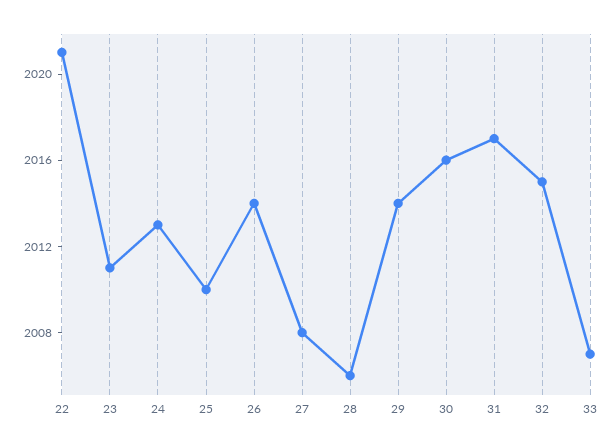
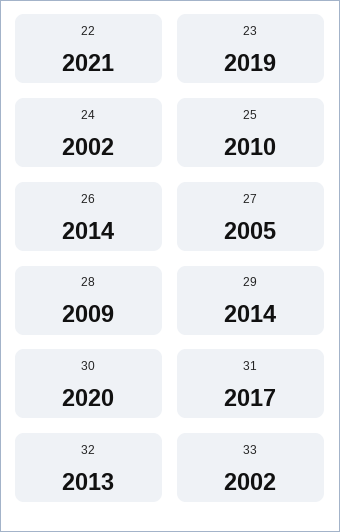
23: 2011 -> 2019
24: 2013 -> 2002
27: 2008 -> 2005
28: 2006 -> 2009
30: 2016 -> 2020
32: 2015 -> 2013
33: 2007 -> 2002

